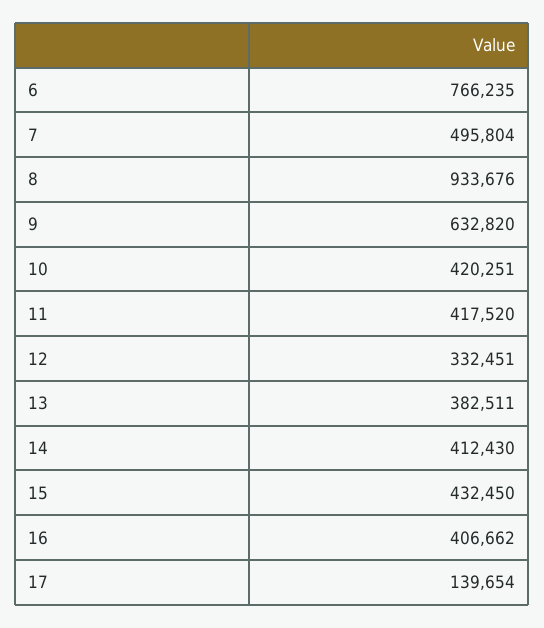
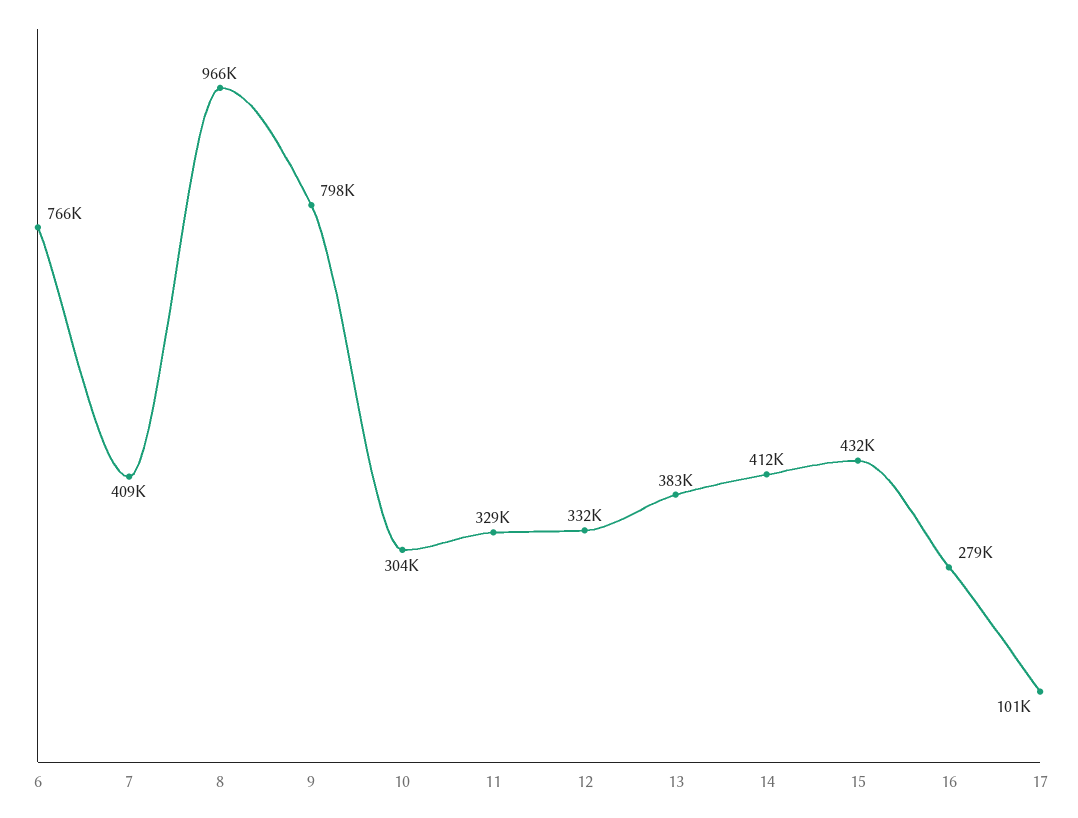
7: 495804 -> 409000
8: 933676 -> 966000
9: 632820 -> 798000
10: 420251 -> 304000
11: 417520 -> 329000
16: 406662 -> 279000
17: 139654 -> 101000

